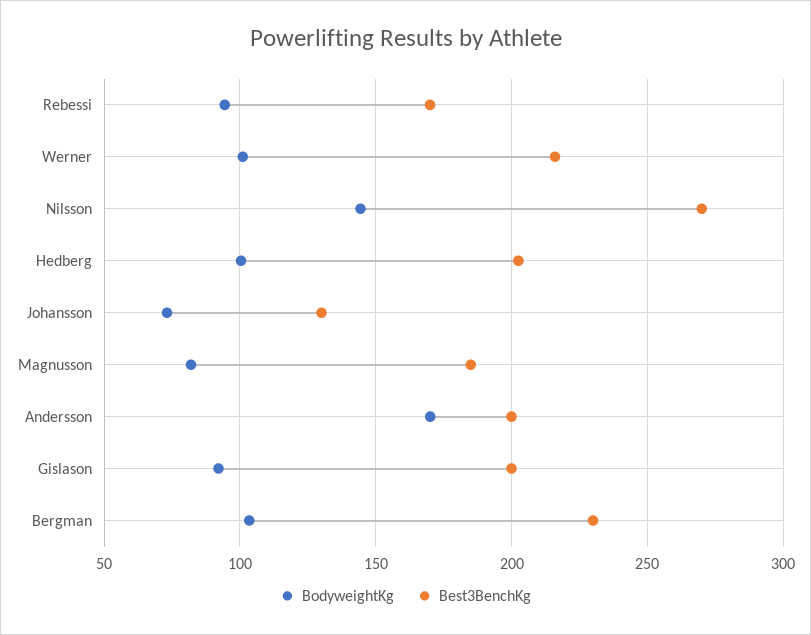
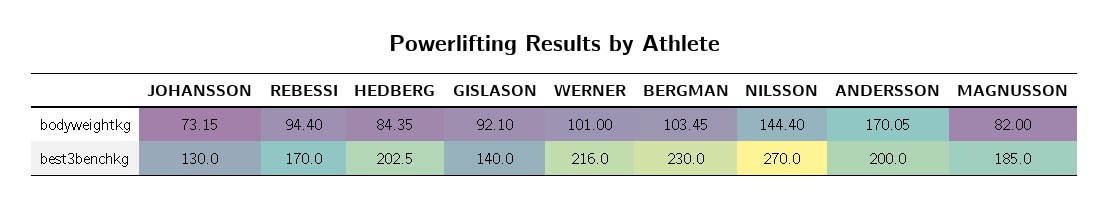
BodyweightKg, Hedberg: 100 -> 84.35
Best3BenchKg, Gislason: 200 -> 140

